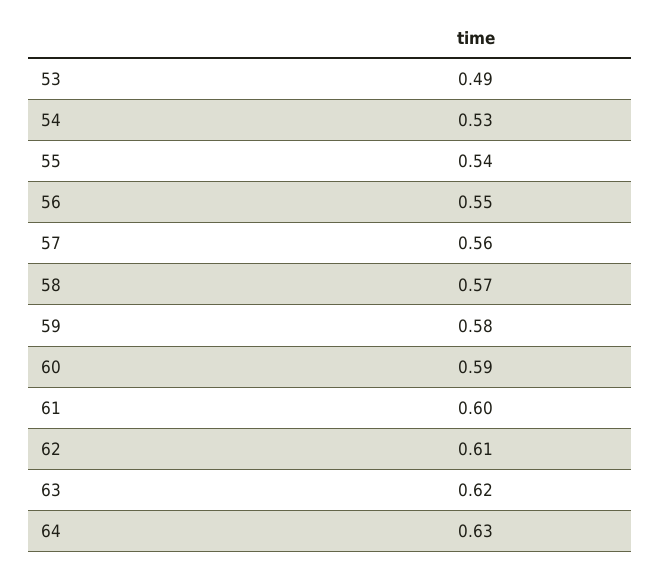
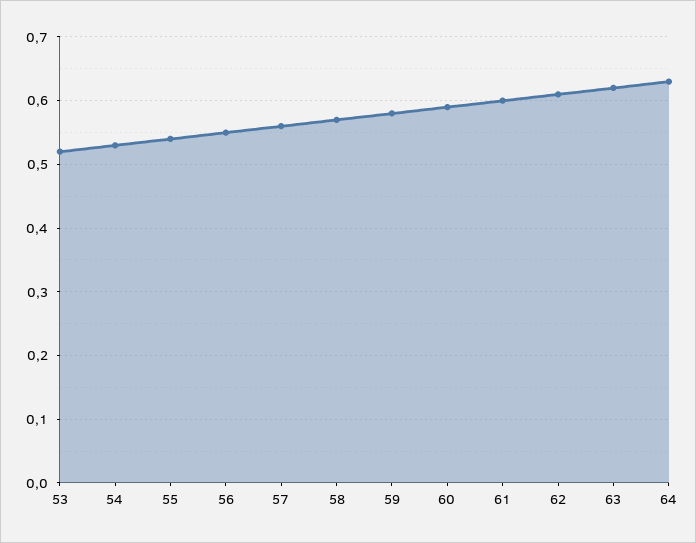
53: 0.49 -> 0.52

